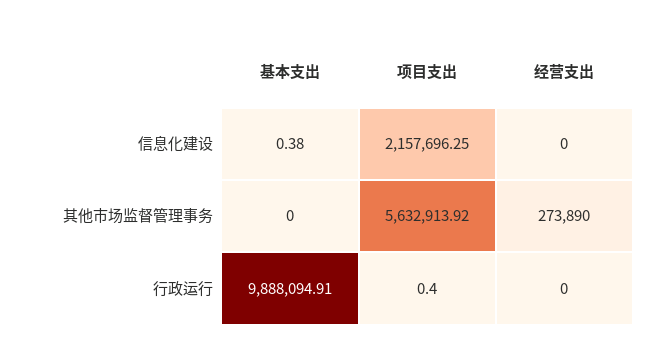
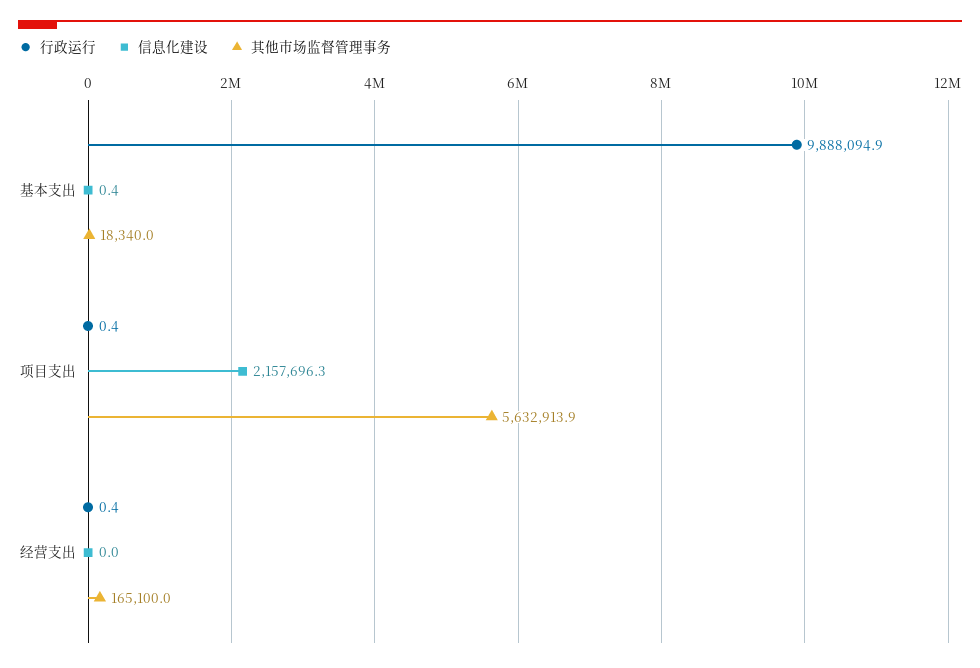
其他市场监督管理事务, 基本支出: 0 -> 18340
其他市场监督管理事务, 经营支出: 273890 -> 165100
行政运行, 经营支出: 0 -> 0.4

